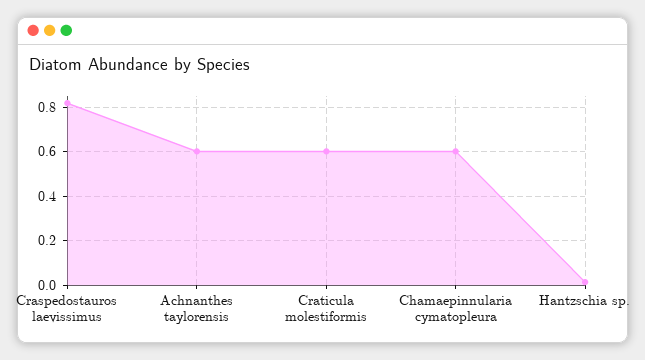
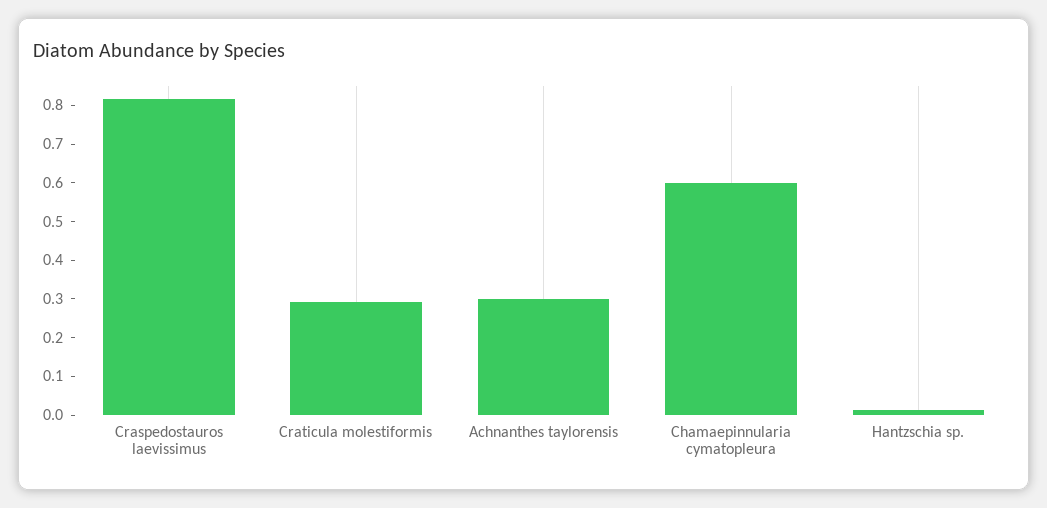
Achnanthes taylorensis: 0.6 -> 0.3
Craticula molestiformis: 0.6 -> 0.3

